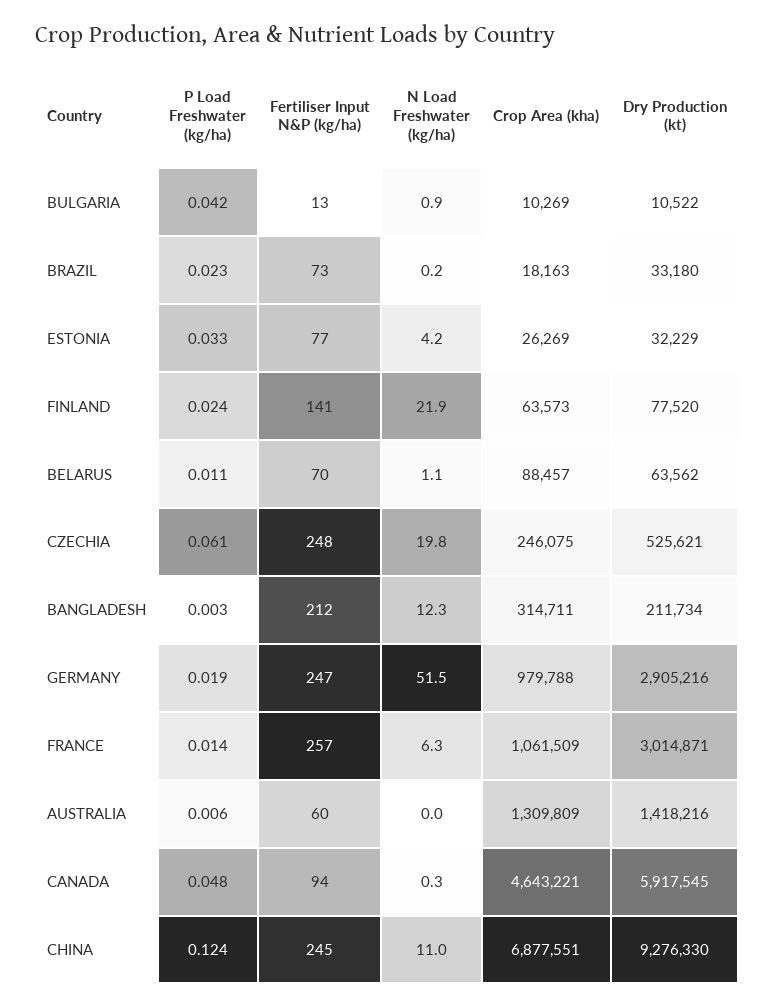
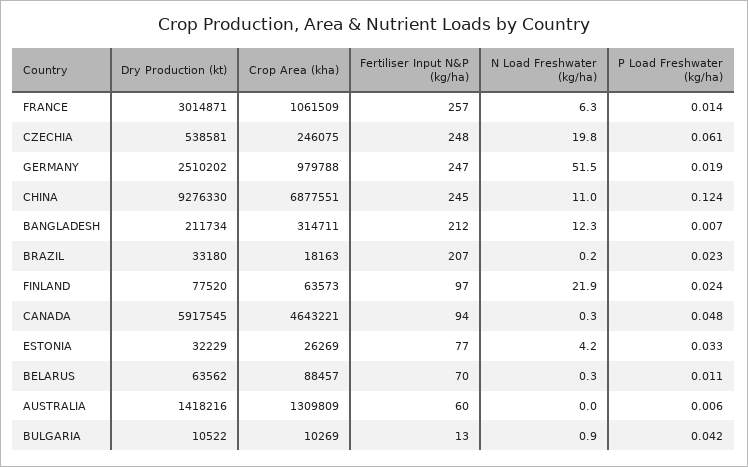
Fertiliser Input N&P (kg/ha), BRAZIL: 73 -> 207
Fertiliser Input N&P (kg/ha), FINLAND: 141 -> 97
N Load Freshwater (kg/ha), BELARUS: 1.1 -> 0.3
Dry Production (kt), CZECHIA: 525621 -> 538581
P Load Freshwater (kg/ha), BANGLADESH: 0.003 -> 0.007
Dry Production (kt), GERMANY: 2905216 -> 2510202

